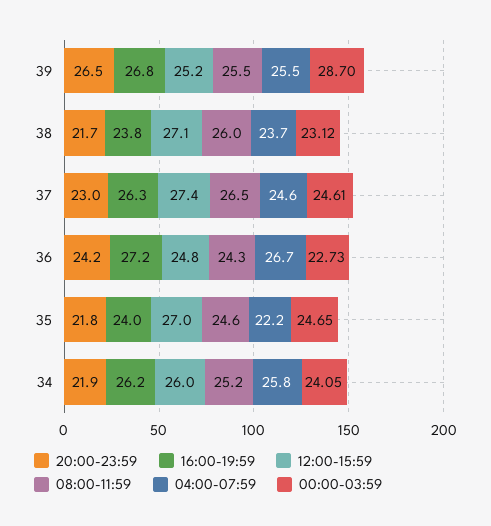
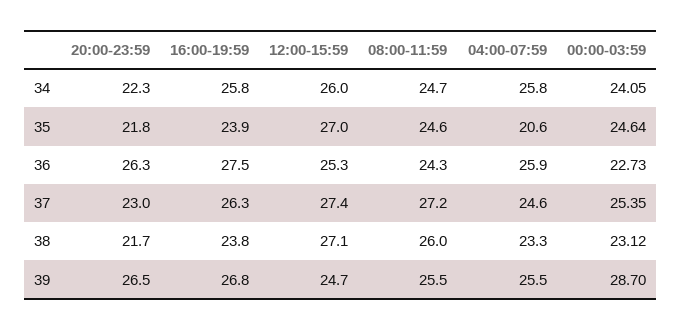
12:00-15:59, 39: 25.2 -> 24.7
04:00-07:59, 38: 23.7 -> 23.3
08:00-11:59, 37: 26.5 -> 27.2
00:00-03:59, 37: 24.61 -> 25.35
20:00-23:59, 36: 24.2 -> 26.3
16:00-19:59, 36: 27.2 -> 27.5
12:00-15:59, 36: 24.8 -> 25.3
04:00-07:59, 36: 26.7 -> 25.9
16:00-19:59, 35: 24 -> 23.9
04:00-07:59, 35: 22.2 -> 20.6
00:00-03:59, 35: 24.65 -> 24.64
20:00-23:59, 34: 21.9 -> 22.3
16:00-19:59, 34: 26.2 -> 25.8
08:00-11:59, 34: 25.2 -> 24.7

